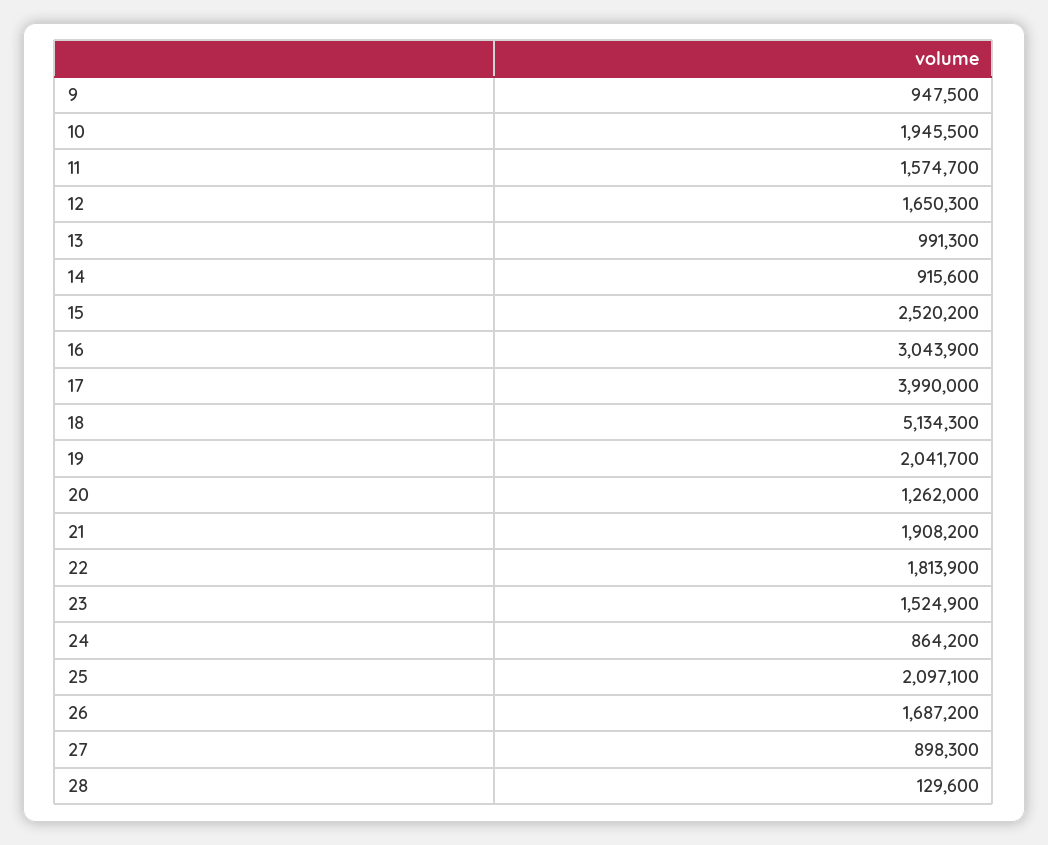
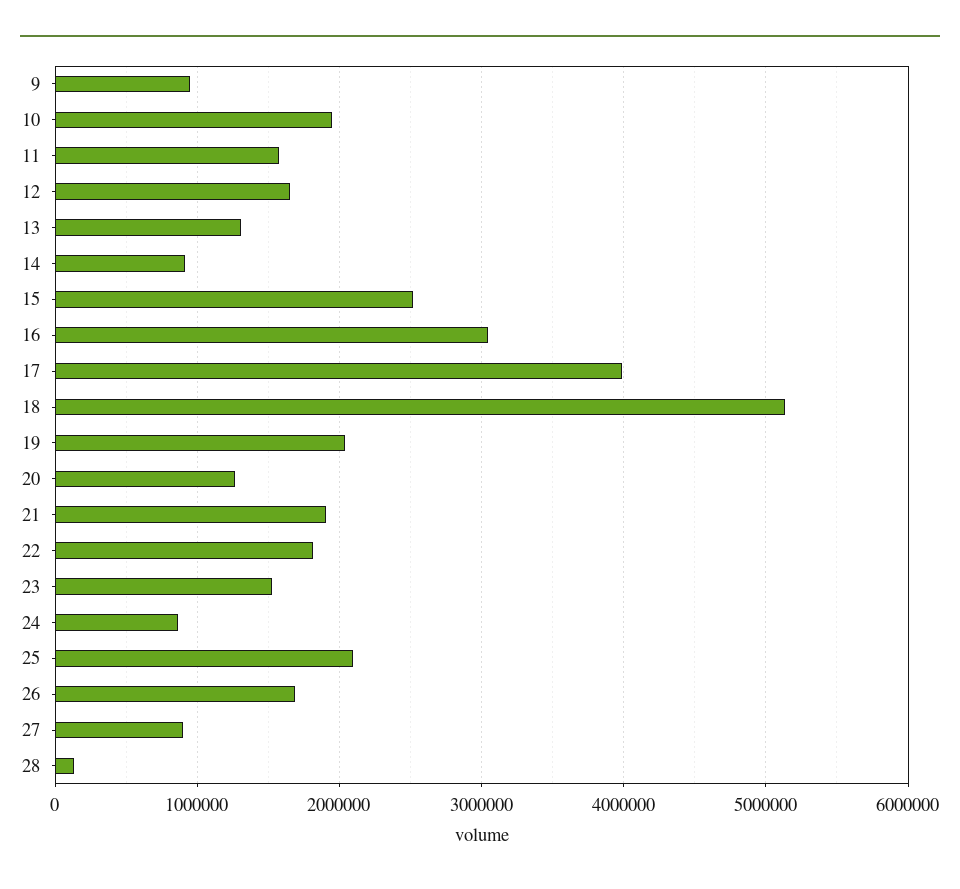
13: 991300 -> 1300000

